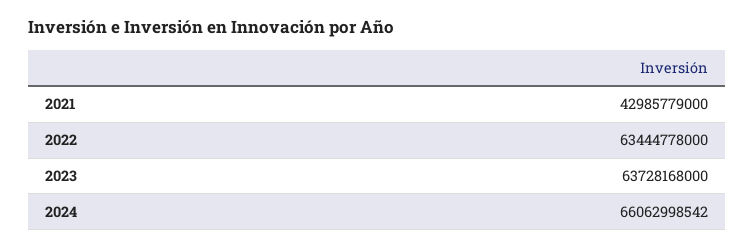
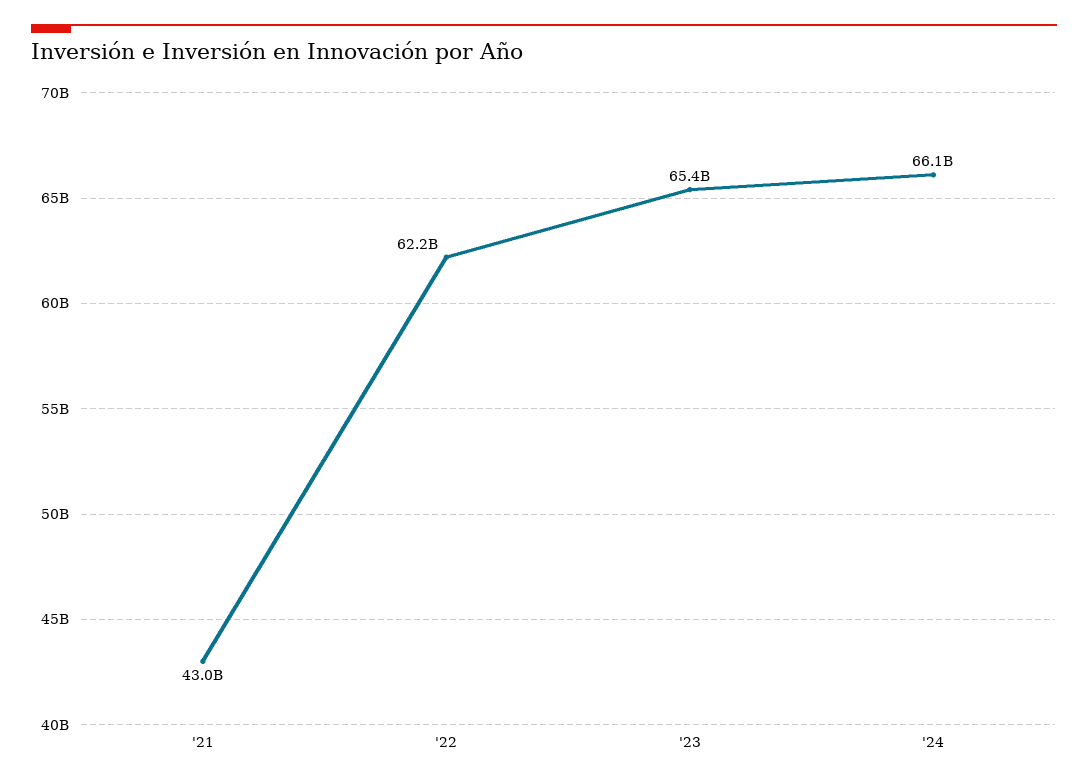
2022: 63444778000 -> 62200000000
2023: 63728168000 -> 65400000000

